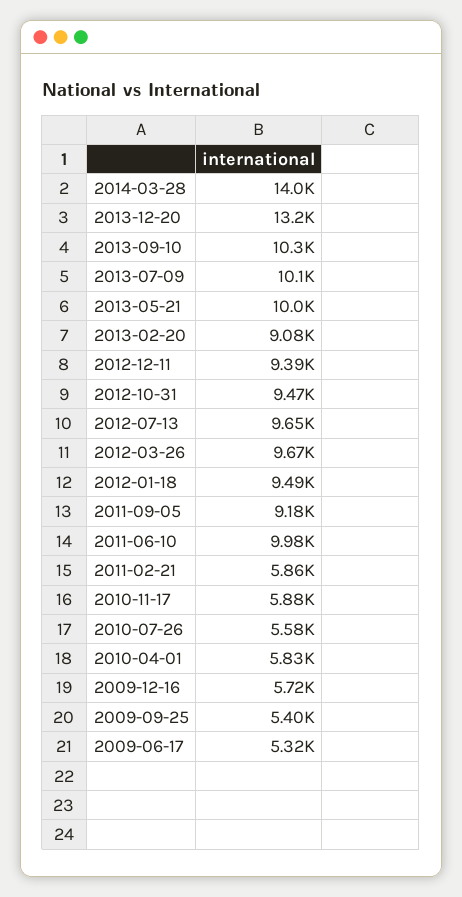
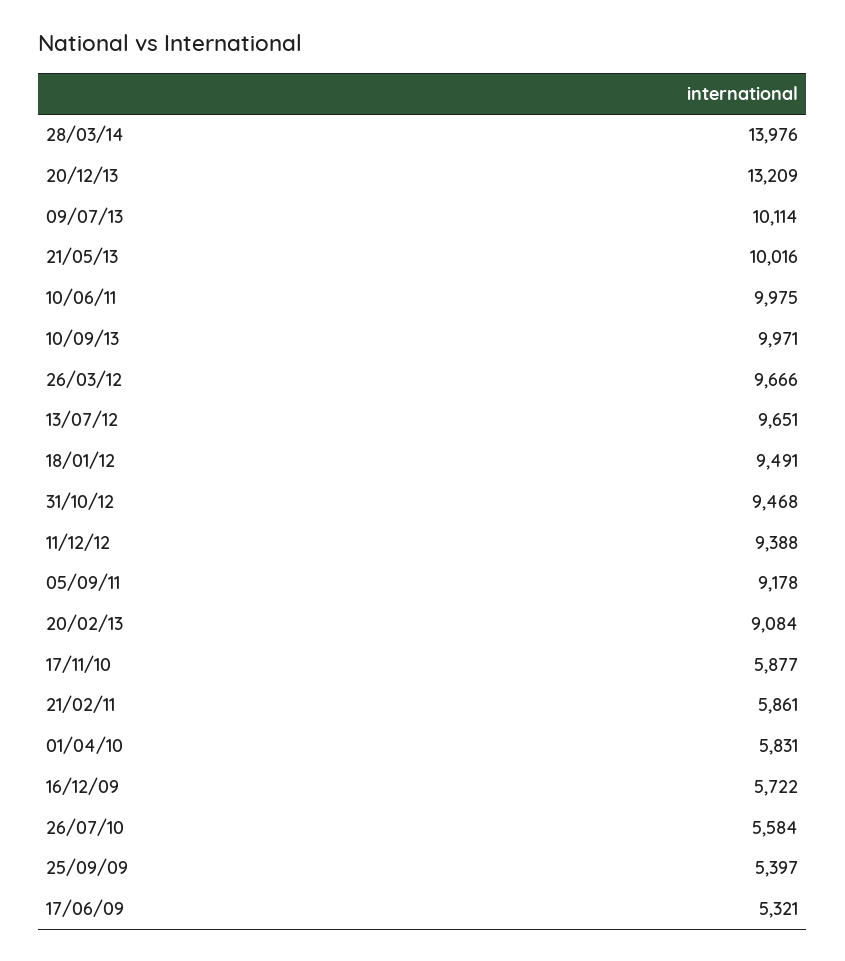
2013-09-10: 10300 -> 9971

